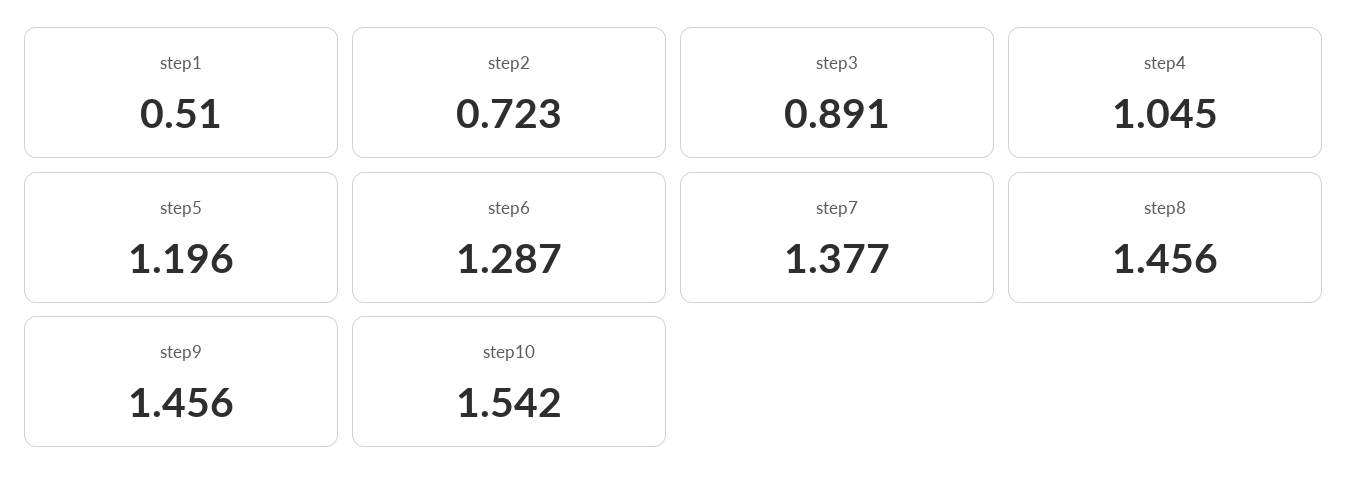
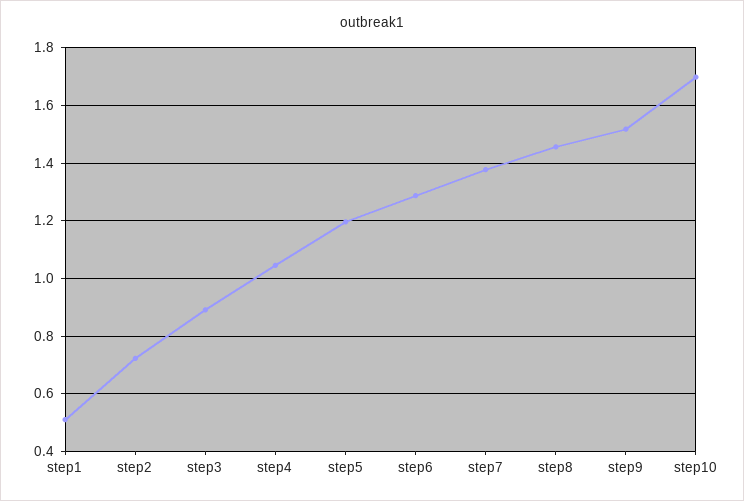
step9: 1.456 -> 1.525
step10: 1.542 -> 1.7

